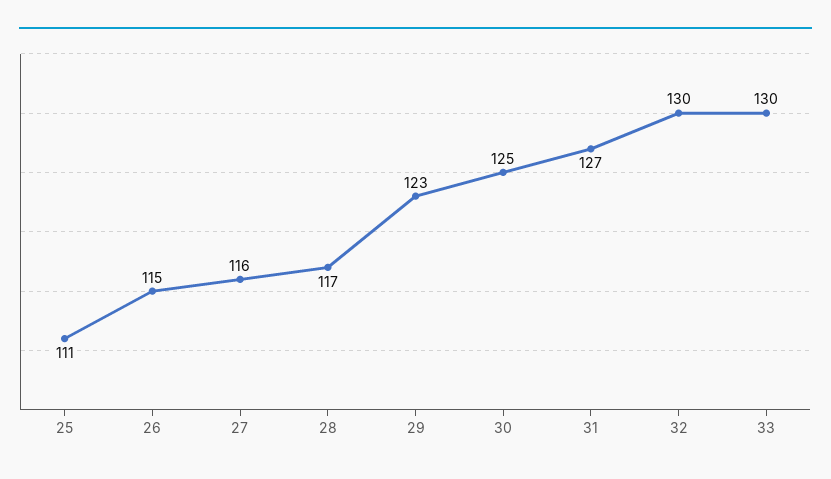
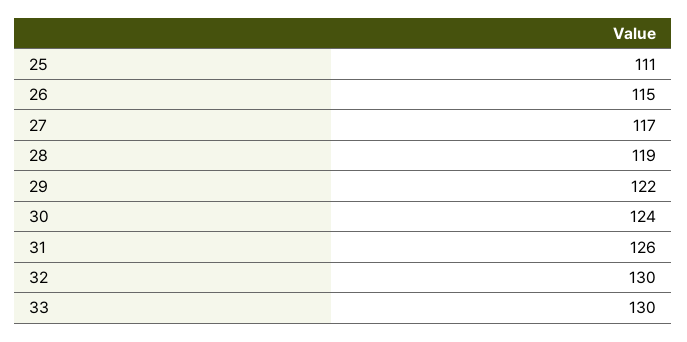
27: 116 -> 117
28: 117 -> 119
29: 123 -> 122
30: 125 -> 124
31: 127 -> 126

